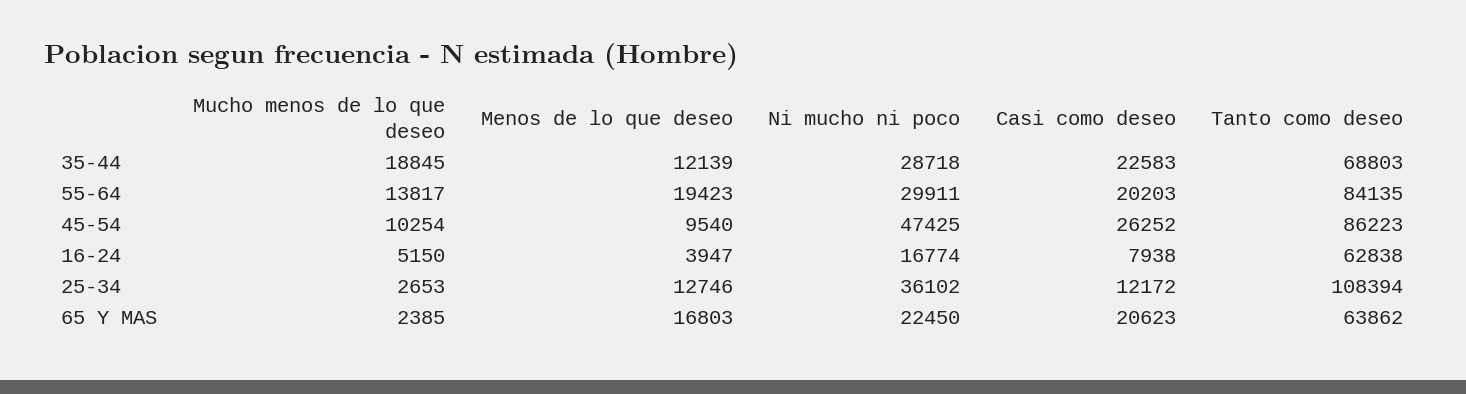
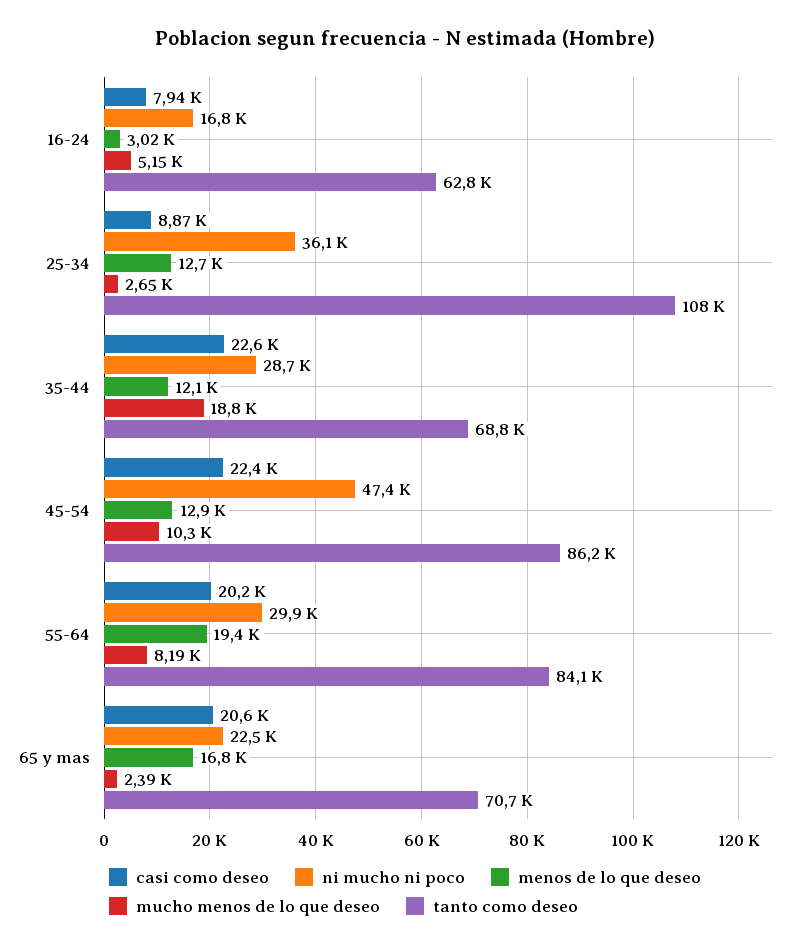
Mucho menos de lo que deseo, 55-64: 13817 -> 8190
Menos de lo que deseo, 45-54: 9540 -> 12900
Casi como deseo, 45-54: 26252 -> 22400
Menos de lo que deseo, 16-24: 3947 -> 3020
Casi como deseo, 25-34: 12172 -> 8870
Tanto como deseo, 65 Y MAS: 63862 -> 70700

